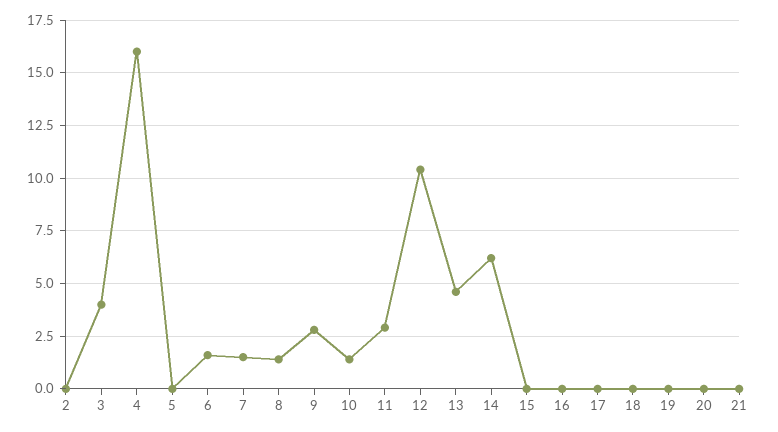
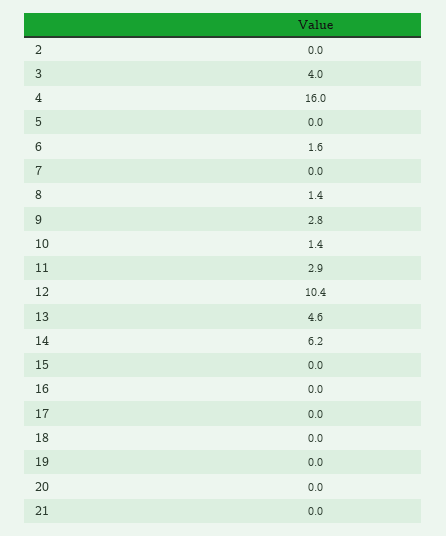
7: 1.5 -> 0

